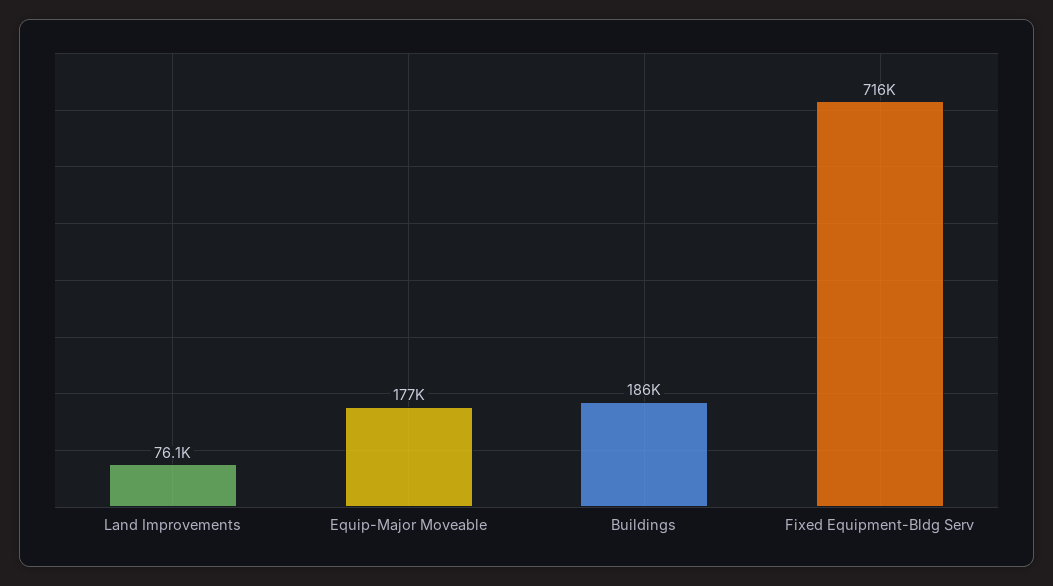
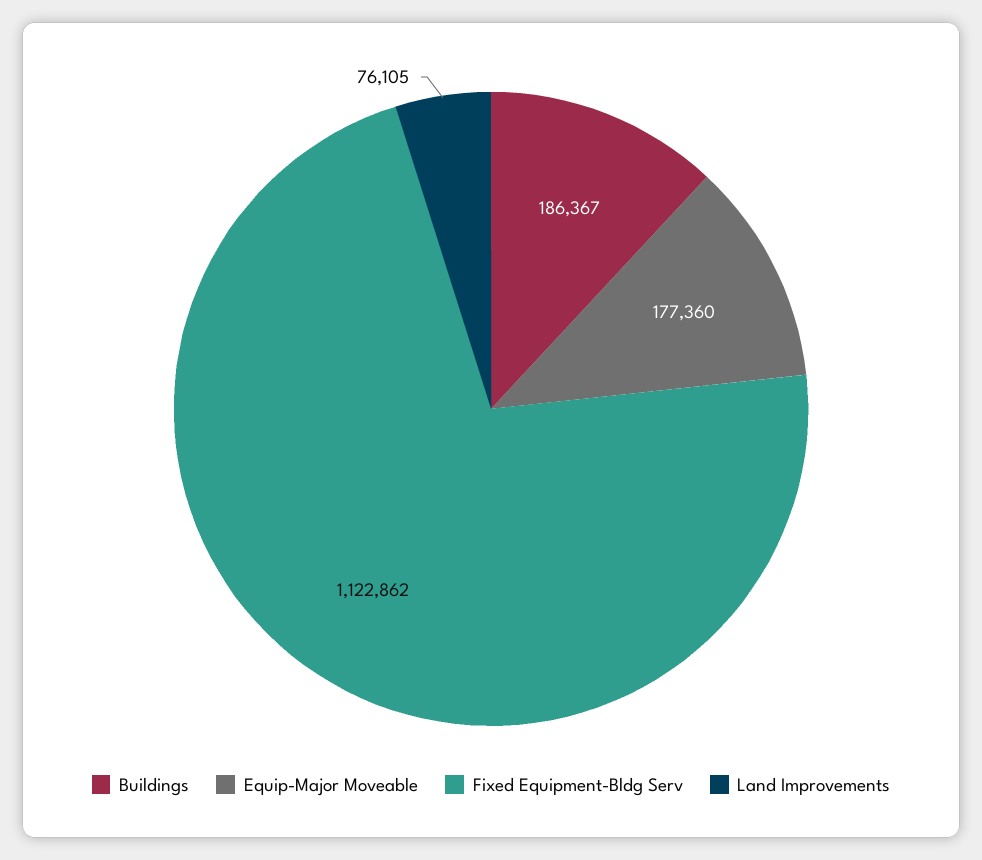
Fixed Equipment-Bldg Serv: 716000 -> 1122862

